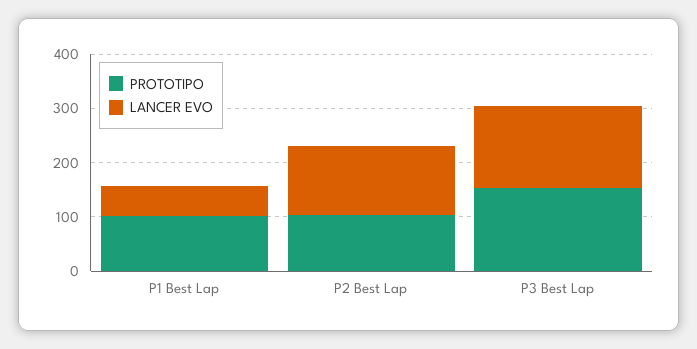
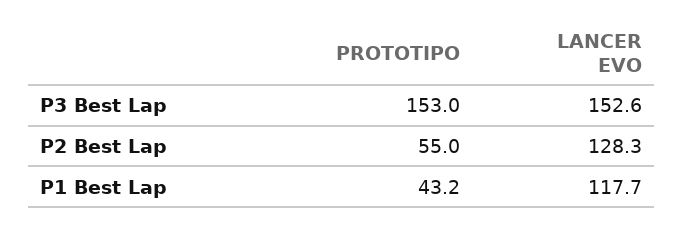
PROTOTIPO, P1 Best Lap: 100 -> 43.2
LANCER EVO, P1 Best Lap: 60 -> 117.7
PROTOTIPO, P2 Best Lap: 100 -> 55

